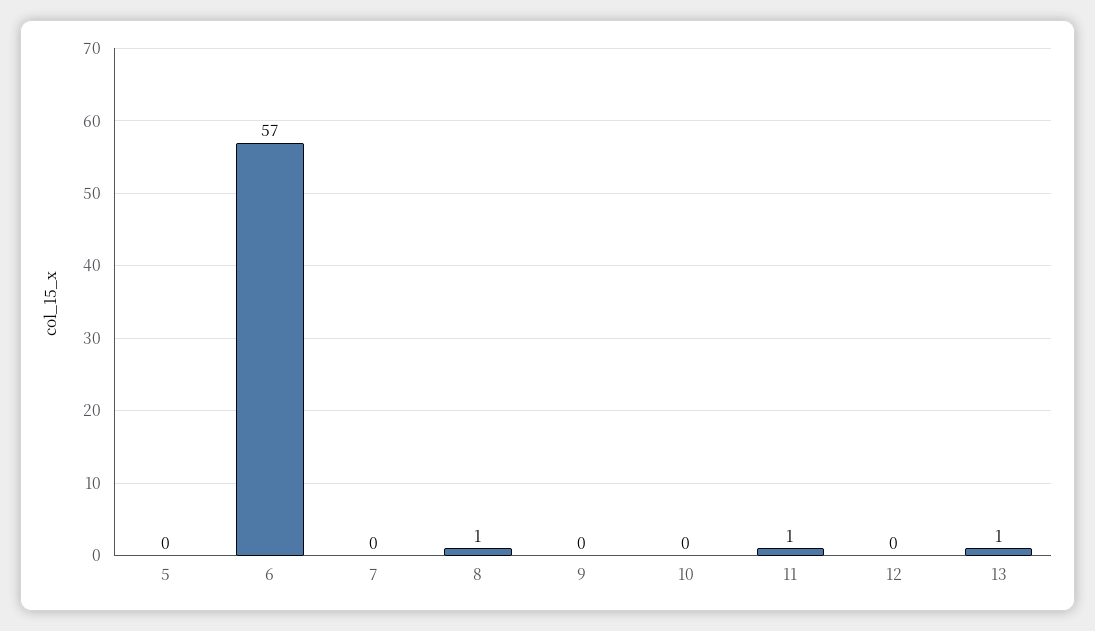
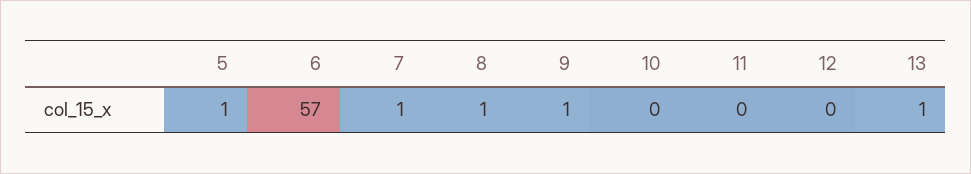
5: 0 -> 1
7: 0 -> 1
9: 0 -> 1
11: 1 -> 0

